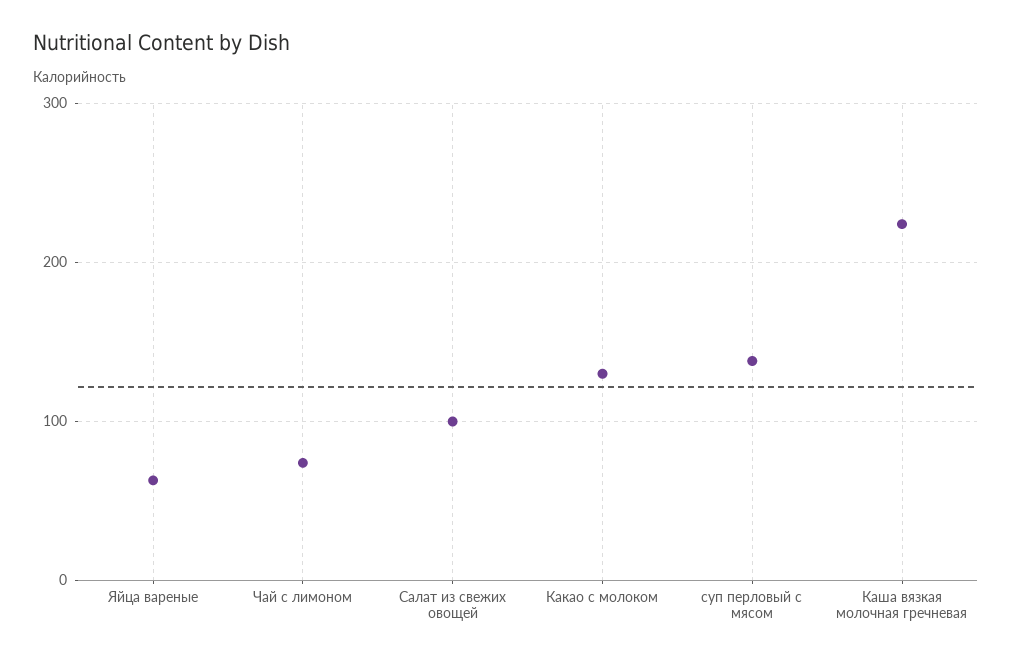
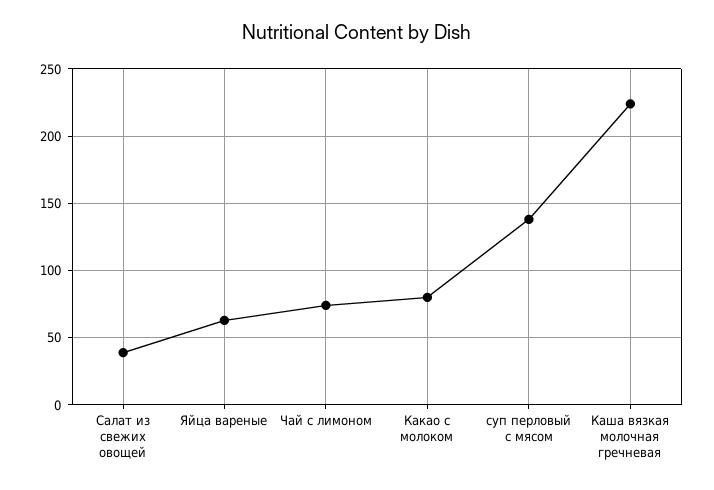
Салат из свежих овощей: 100 -> 40
Какао с молоком: 130 -> 80

